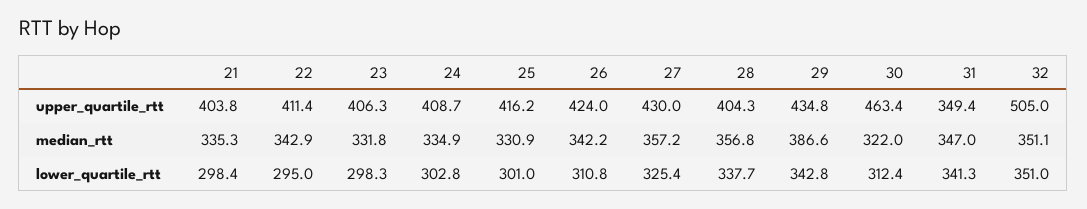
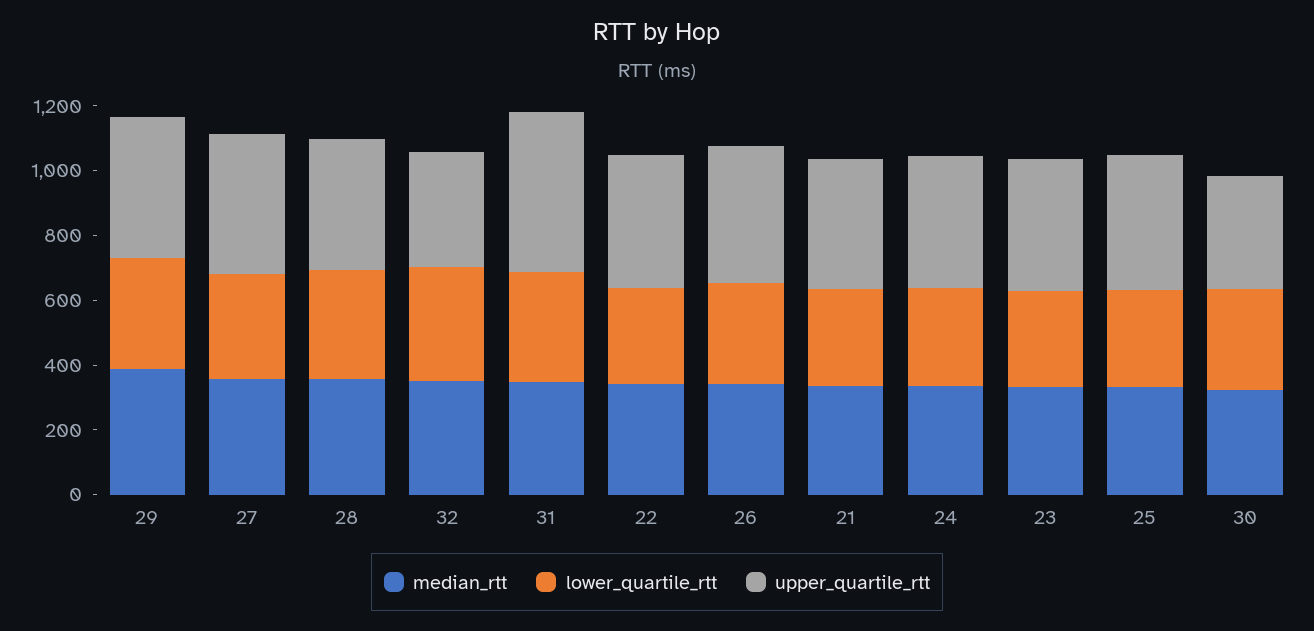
upper_quartile_rtt, 30: 463.4 -> 350
upper_quartile_rtt, 31: 349.4 -> 500
upper_quartile_rtt, 32: 505 -> 350

